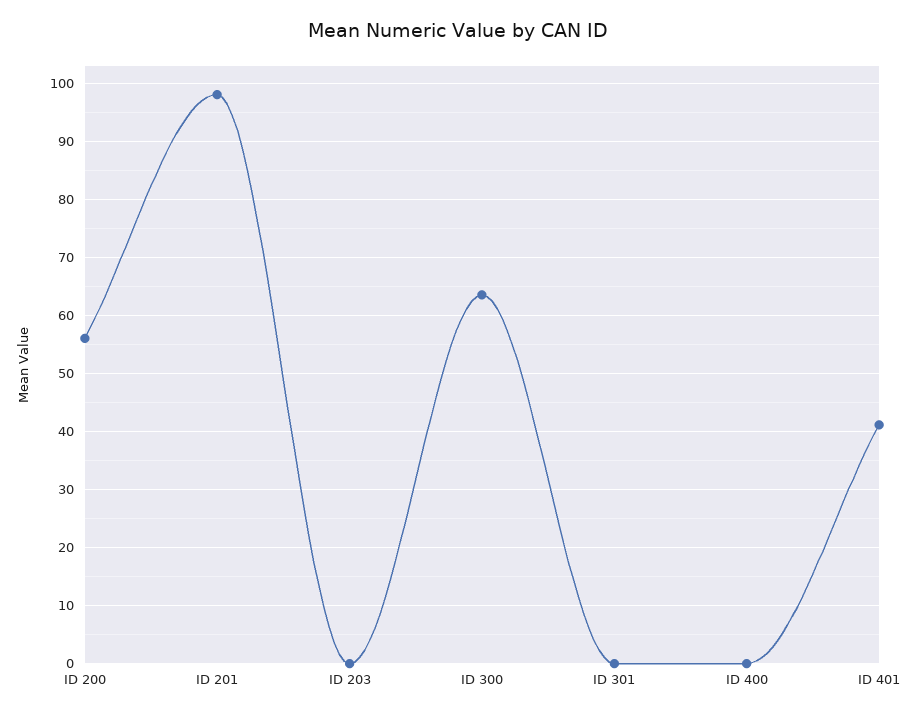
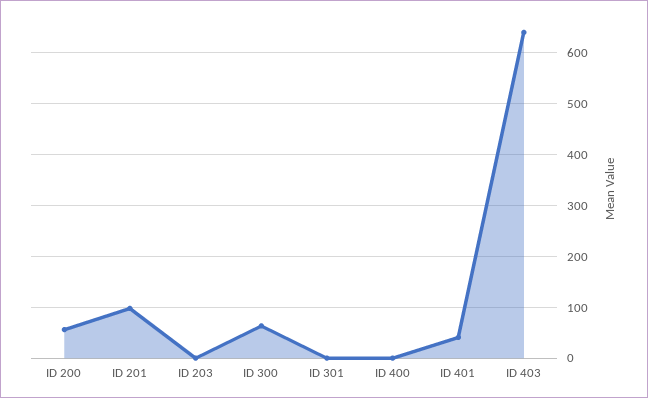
ID 403: none -> 640

